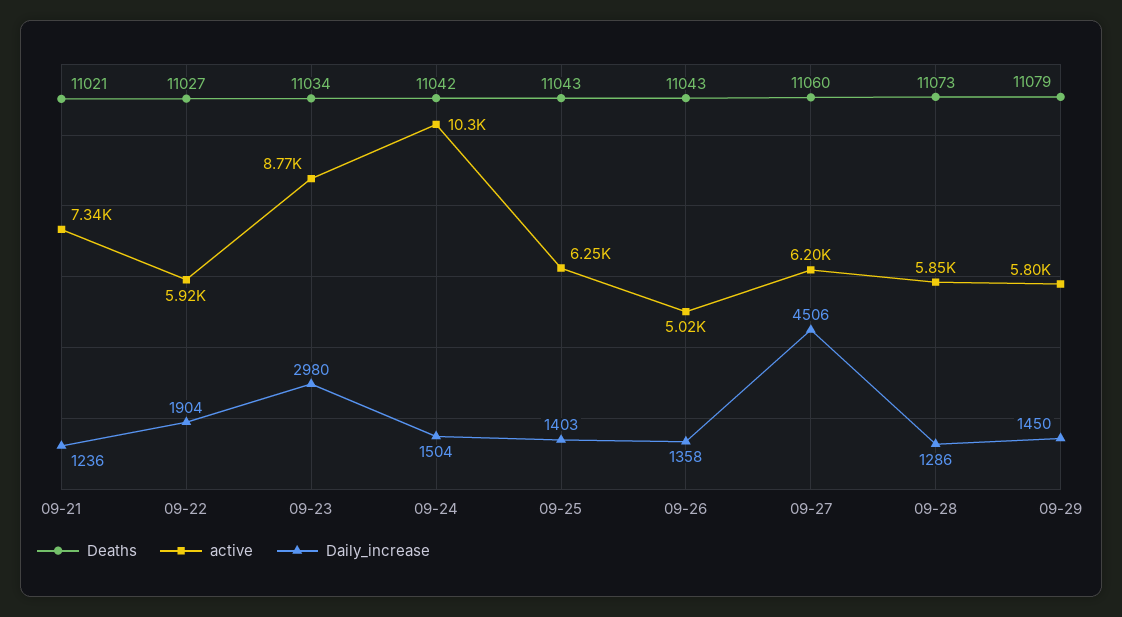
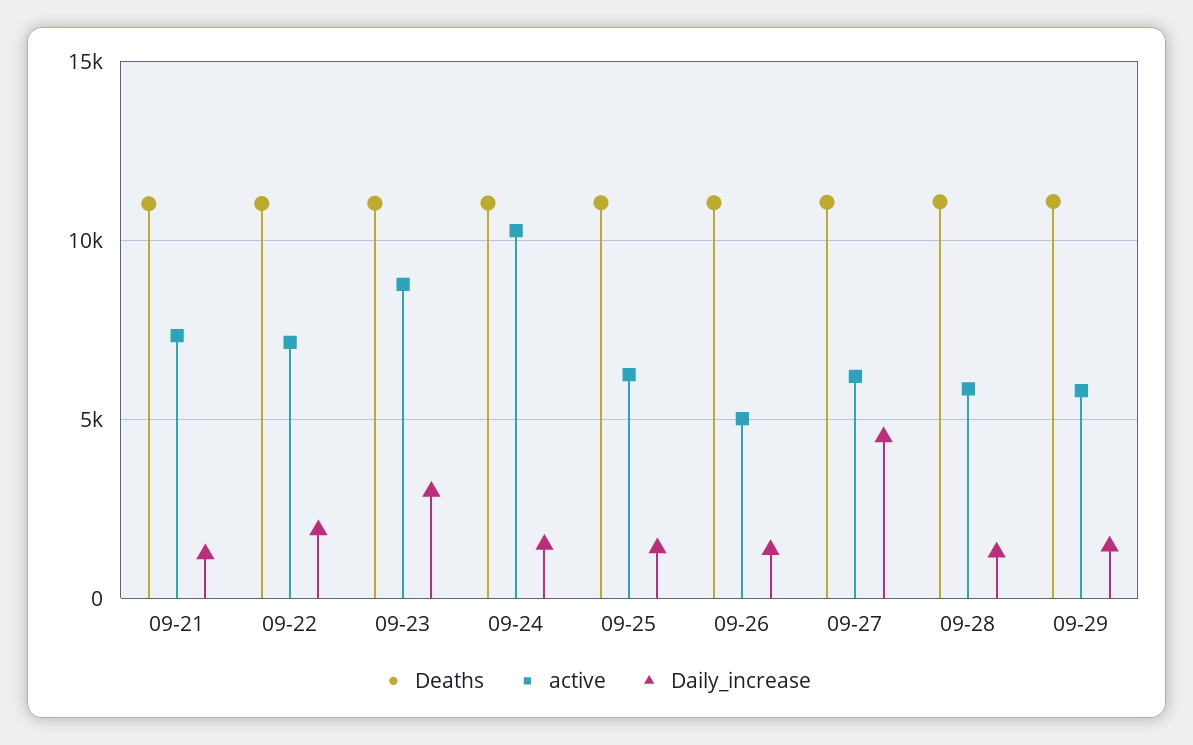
active, 09-22: 5920 -> 7000

